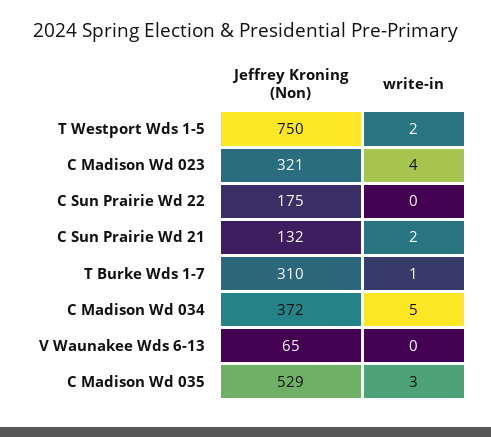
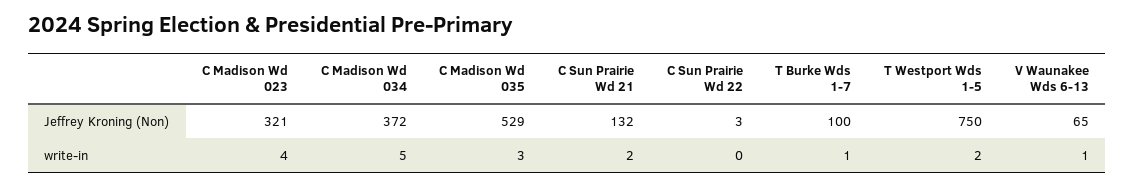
Jeffrey Kroning (Non), C Sun Prairie Wd 22: 175 -> 3
Jeffrey Kroning (Non), T Burke Wds 1-7: 310 -> 100
write-in, V Waunakee Wds 6-13: 0 -> 1

